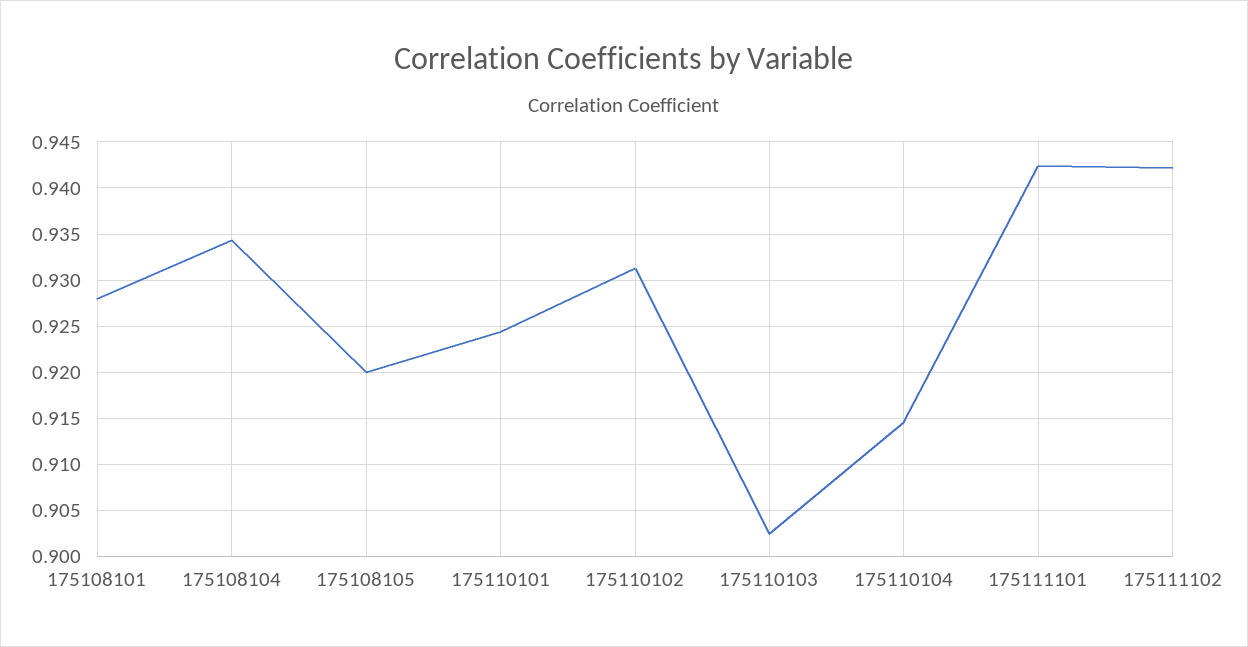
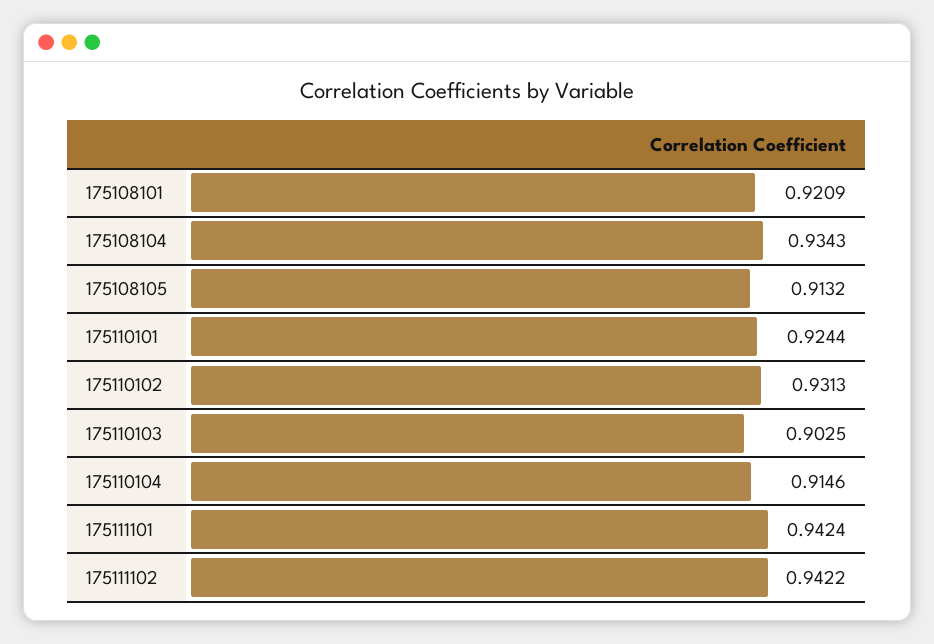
175108101: 0.928 -> 0.9209
175108105: 0.92 -> 0.9132

